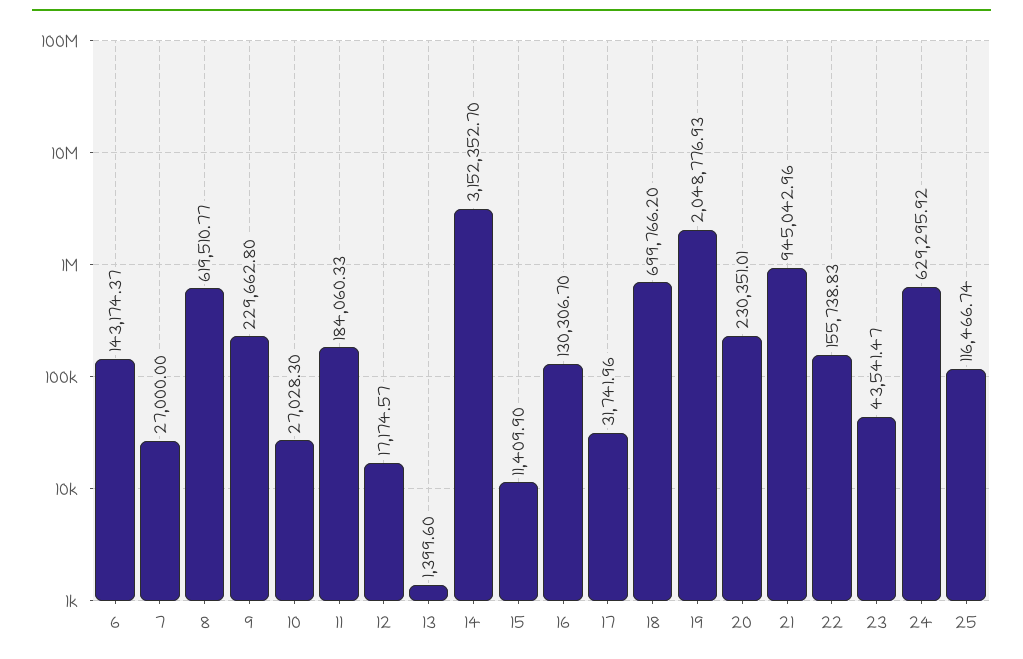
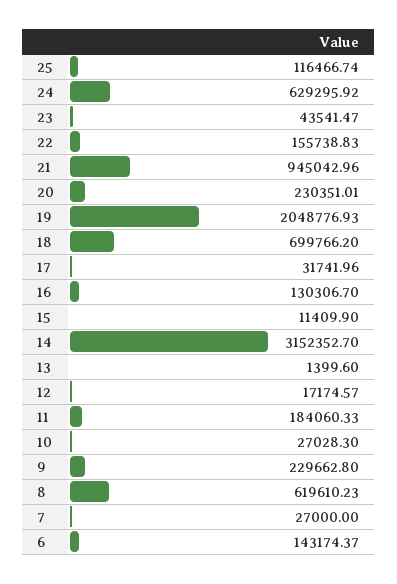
8: 619510.77 -> 619610.23

